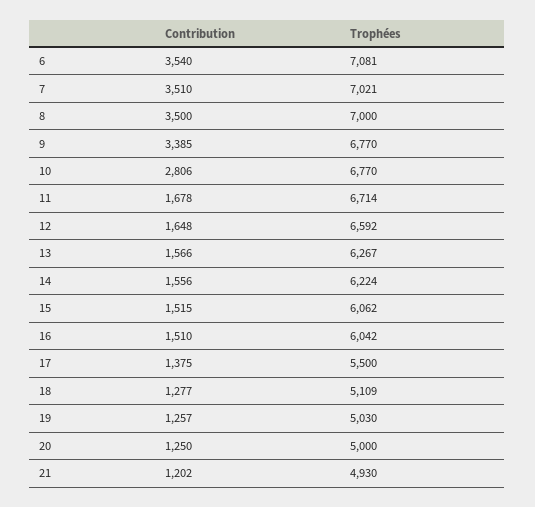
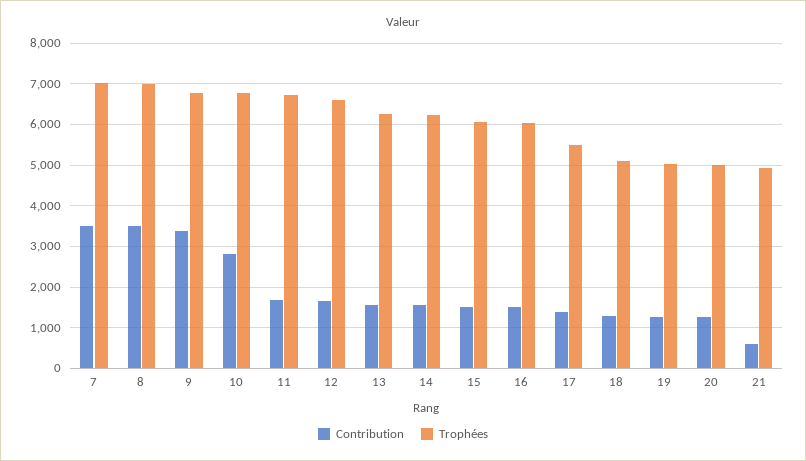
Contribution, 6: 3540 -> none
Trophées, 6: 7081 -> none
Contribution, 21: 1202 -> 600

